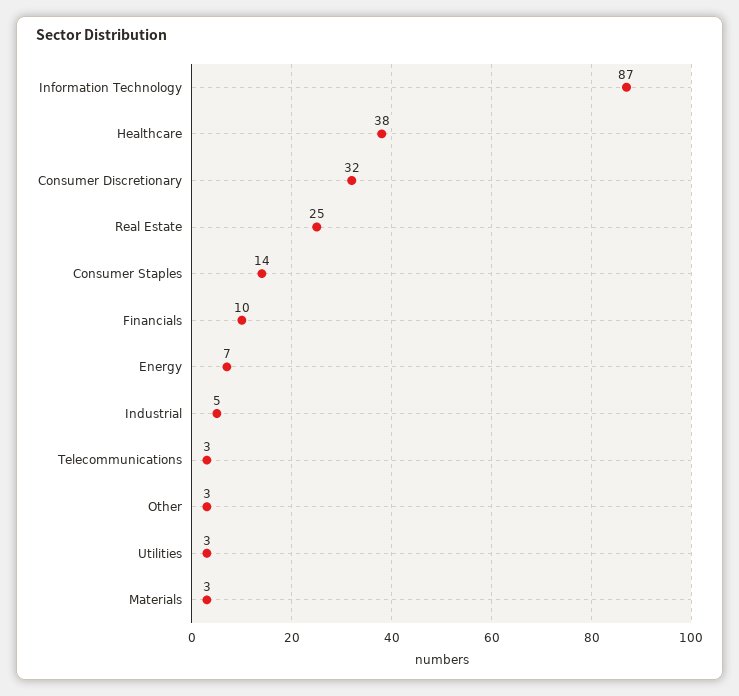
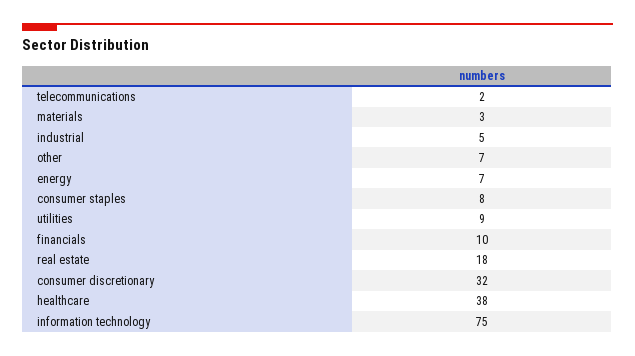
Information Technology: 87 -> 75
Real Estate: 25 -> 18
Consumer Staples: 14 -> 8
Telecommunications: 3 -> 2
Other: 3 -> 7
Utilities: 3 -> 9

